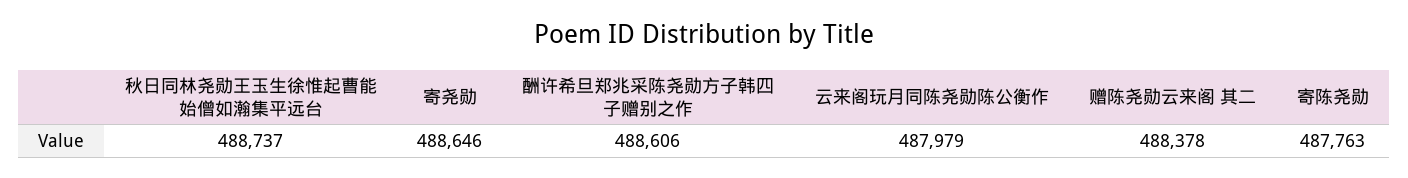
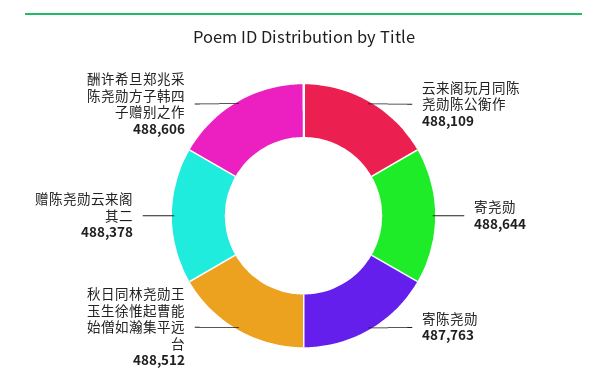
秋日同林尧勋王玉生徐惟起曹能始僧如瀚集平远台: 488737 -> 488512
寄尧勋: 488646 -> 488644
云来阁玩月同陈尧勋陈公衡作: 487979 -> 488109

